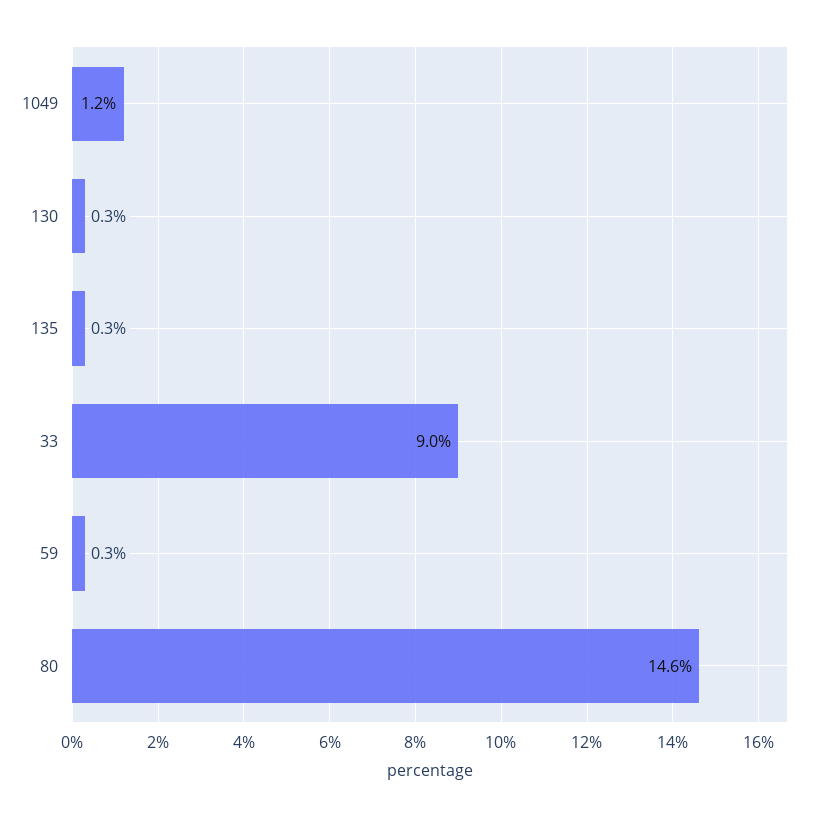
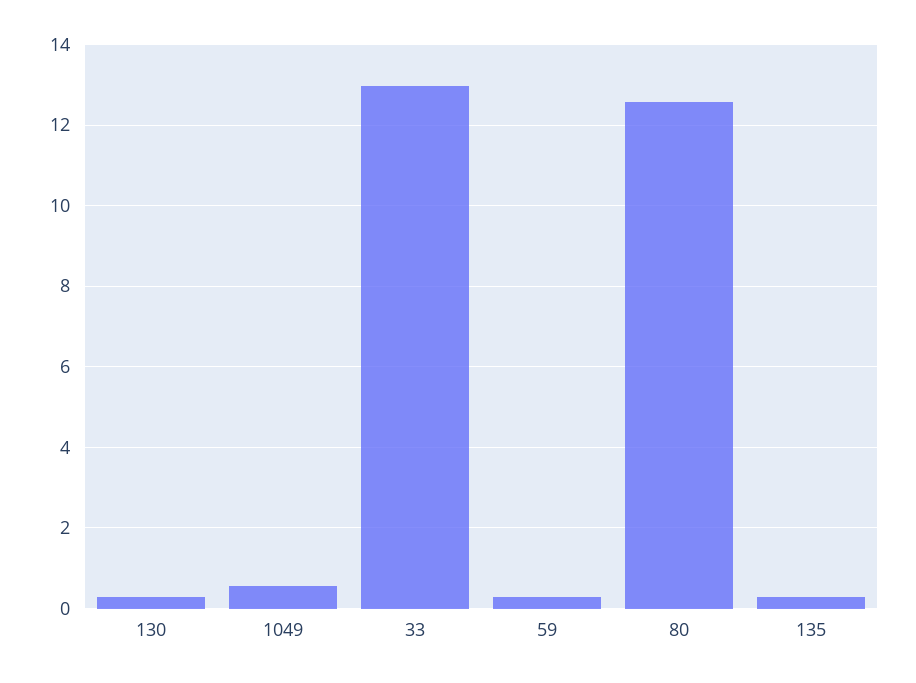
1049: 1.2 -> 0.6
33: 9 -> 13
80: 14.6 -> 12.6

